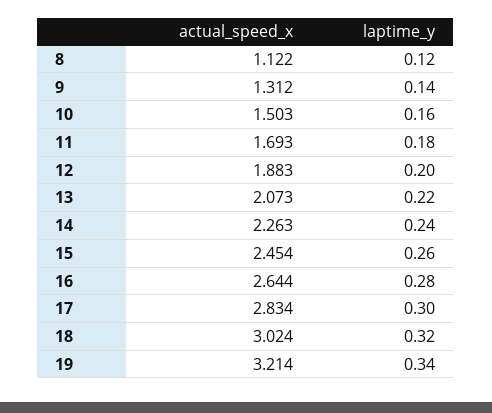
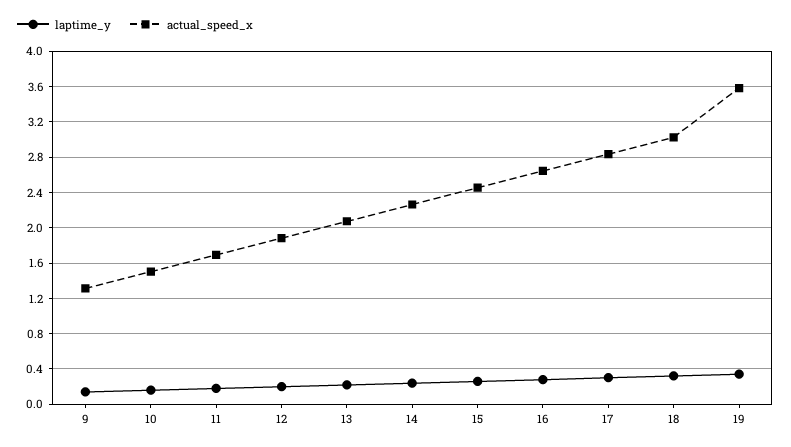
actual_speed_x, 8: 1.122 -> none
laptime_y, 8: 0.12 -> none
actual_speed_x, 19: 3.214 -> 3.6

